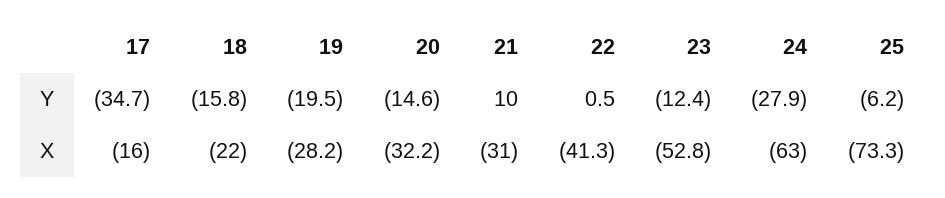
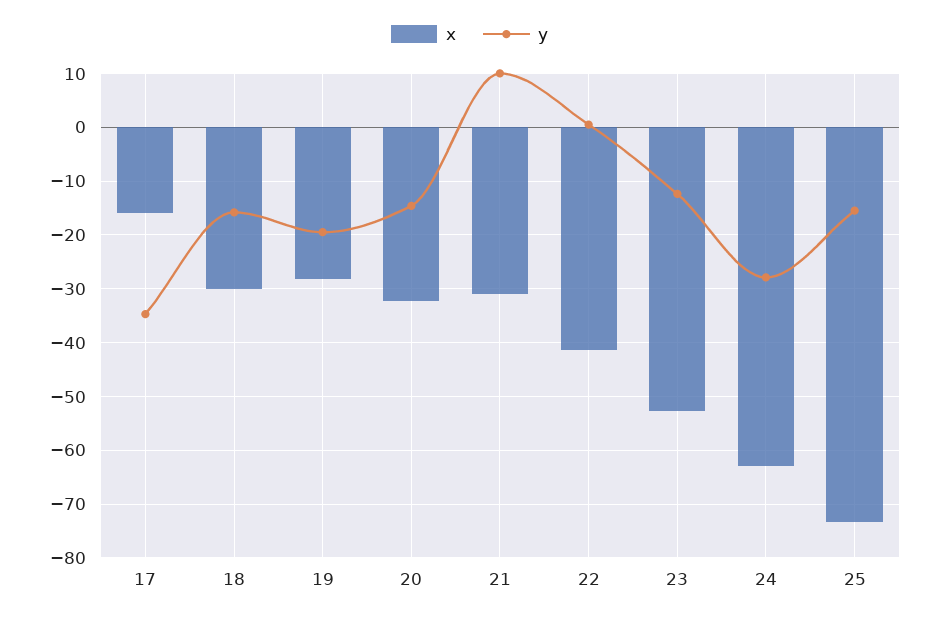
Y, 25: -6.2 -> -16
X, 18: -22 -> -30

